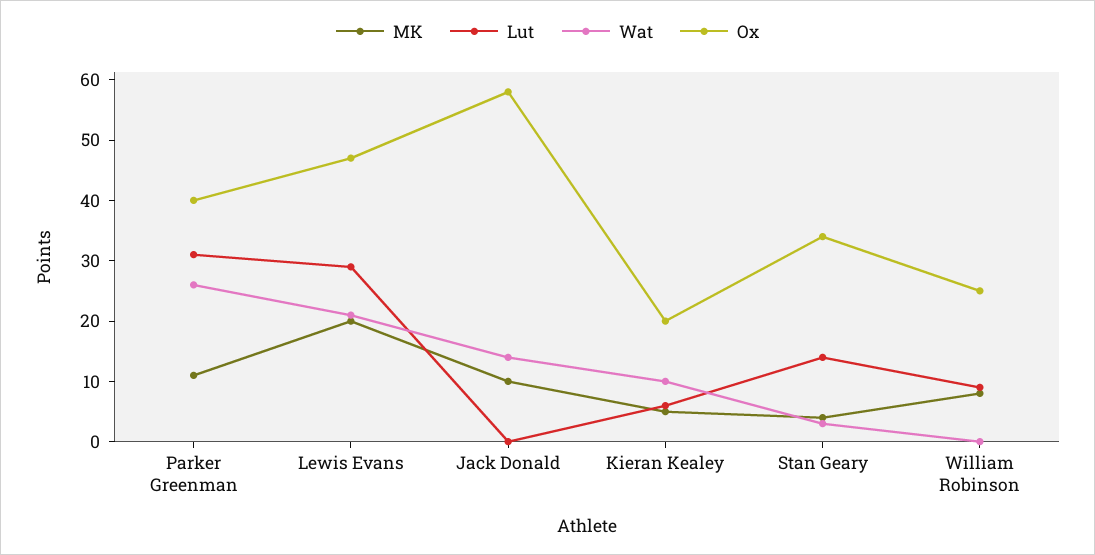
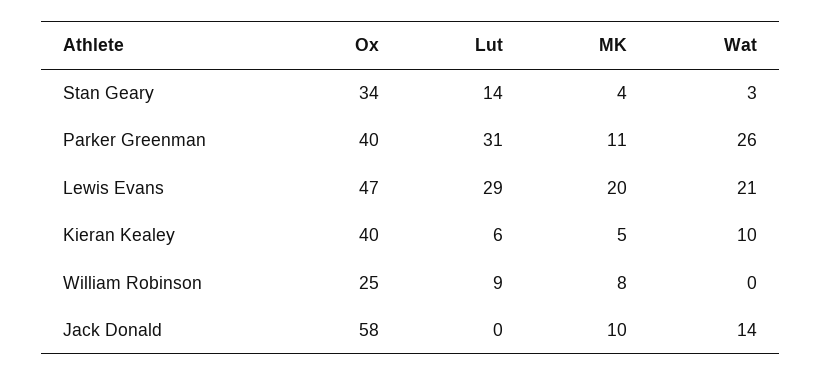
Ox, Kieran Kealey: 20 -> 40

